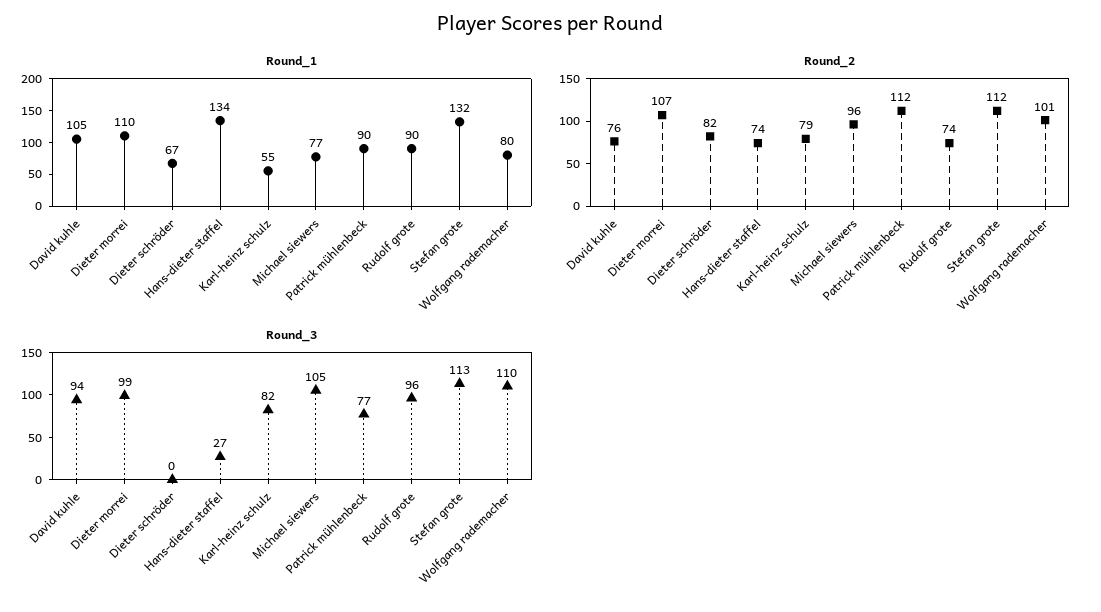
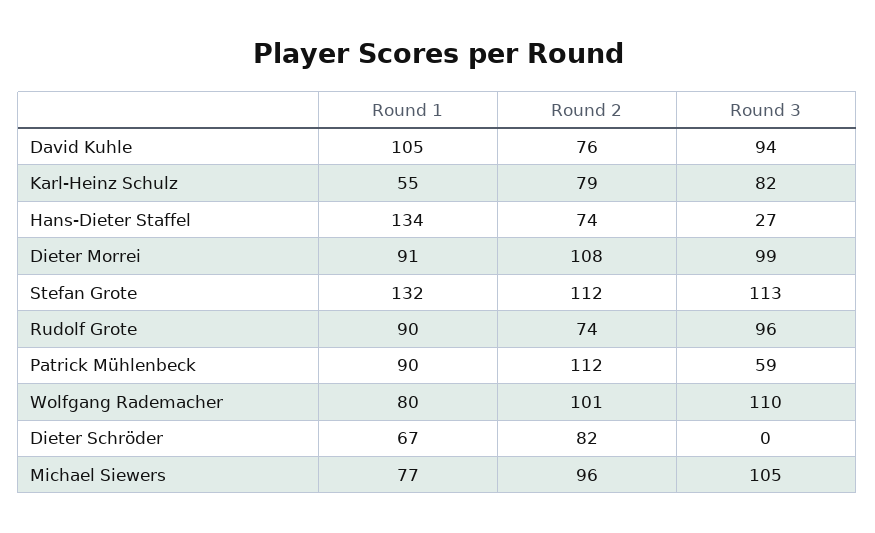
Round_1, Dieter morrei: 110 -> 91
Round_2, Dieter morrei: 107 -> 108
Round_3, Patrick mühlenbeck: 77 -> 59

